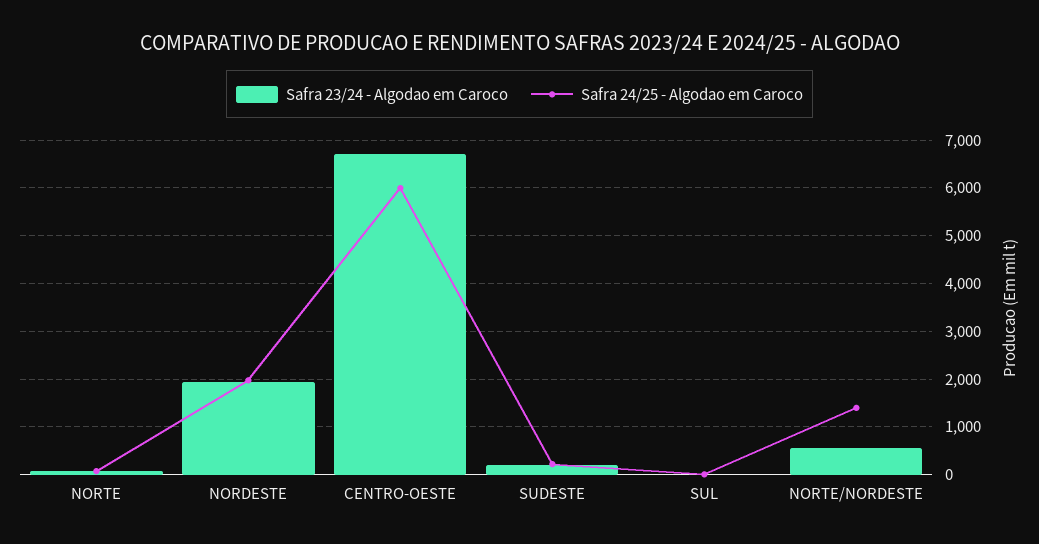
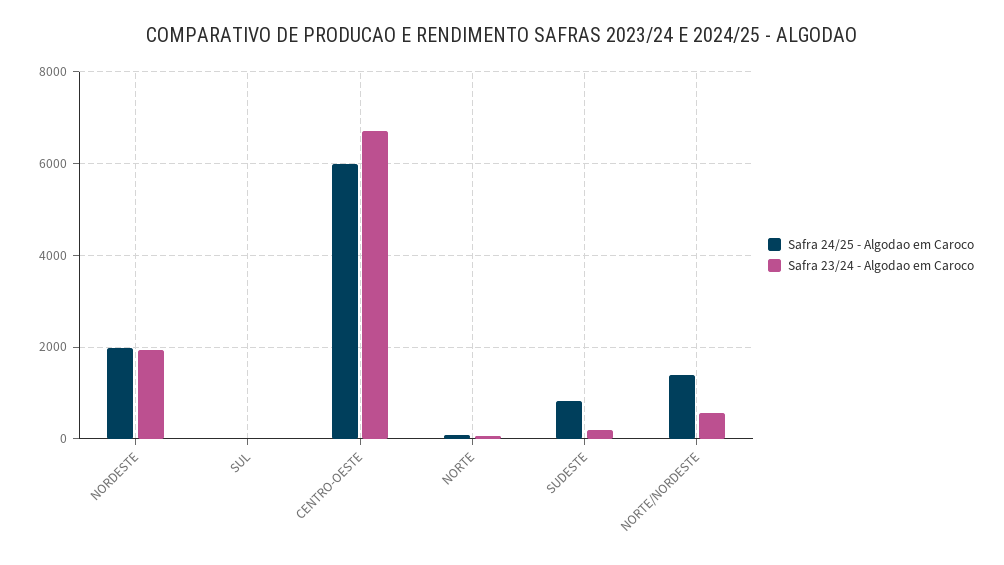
Safra 24/25 - Algodao em Caroco, SUDESTE: 200 -> 800

